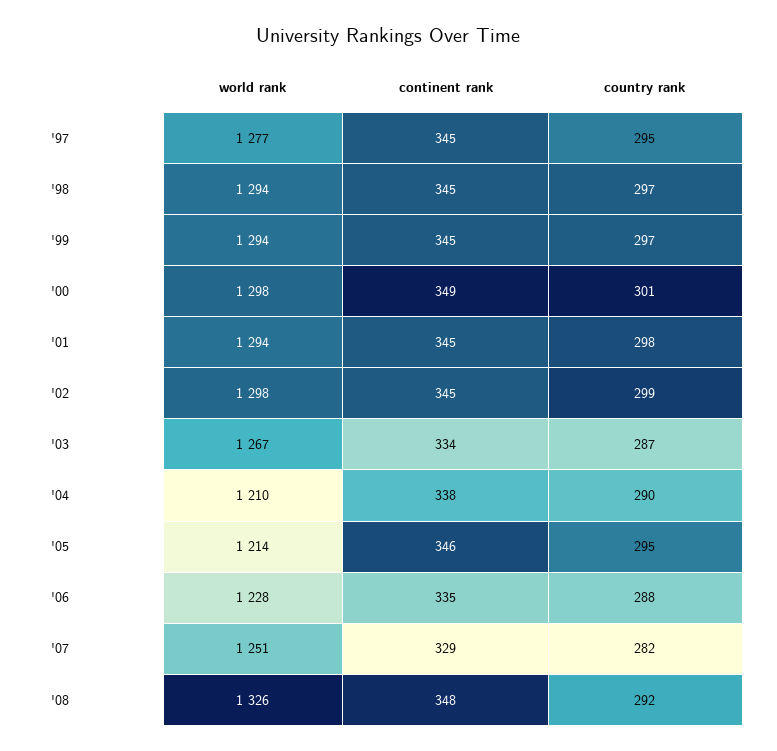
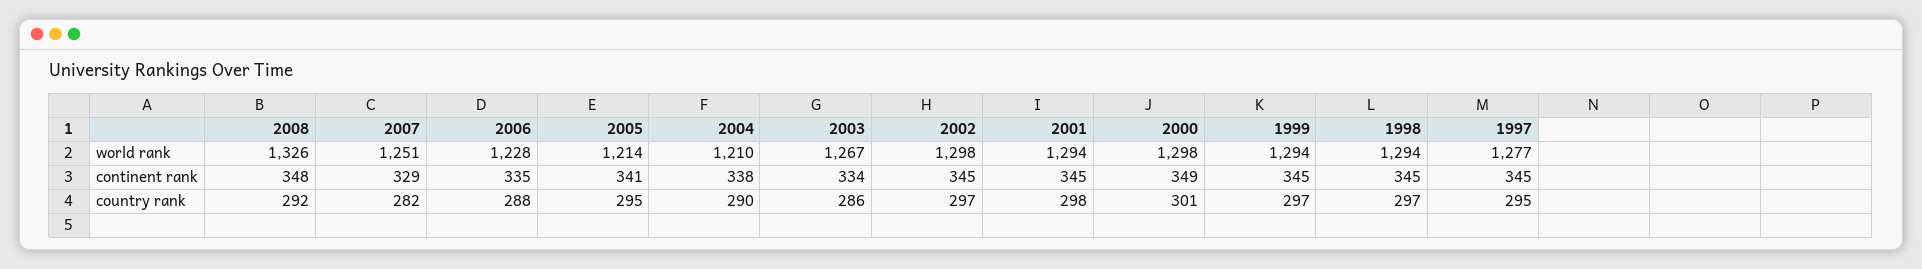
country rank, '02: 299 -> 297
country rank, '03: 287 -> 286
continent rank, '05: 346 -> 341

